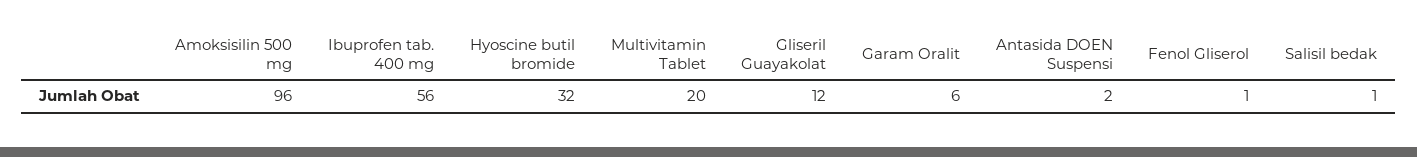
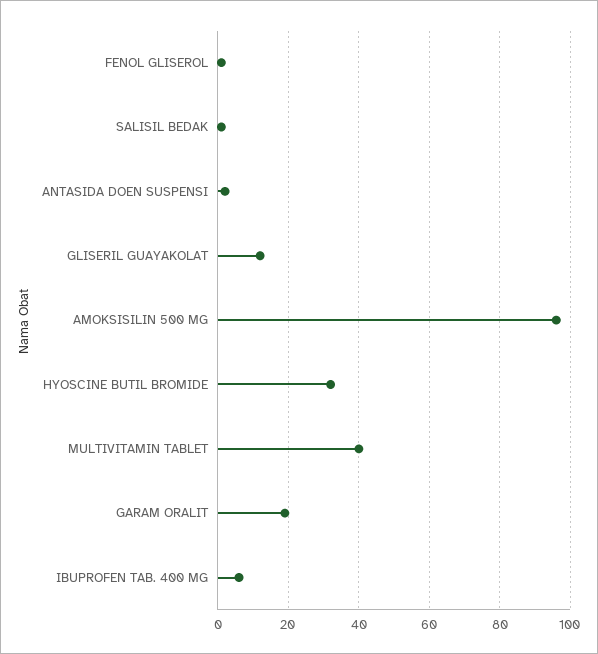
Ibuprofen tab. 400 mg: 56 -> 5
Multivitamin Tablet: 20 -> 40
Garam Oralit: 6 -> 20

